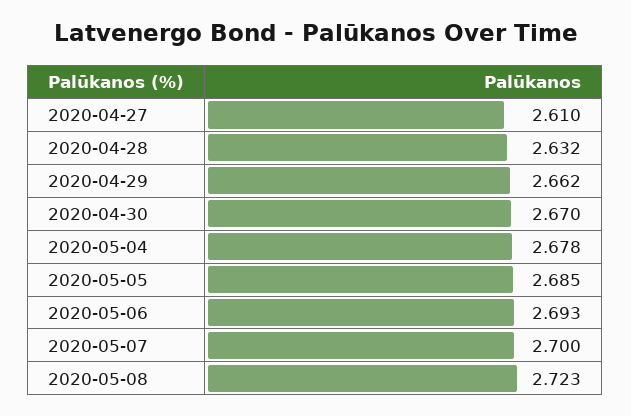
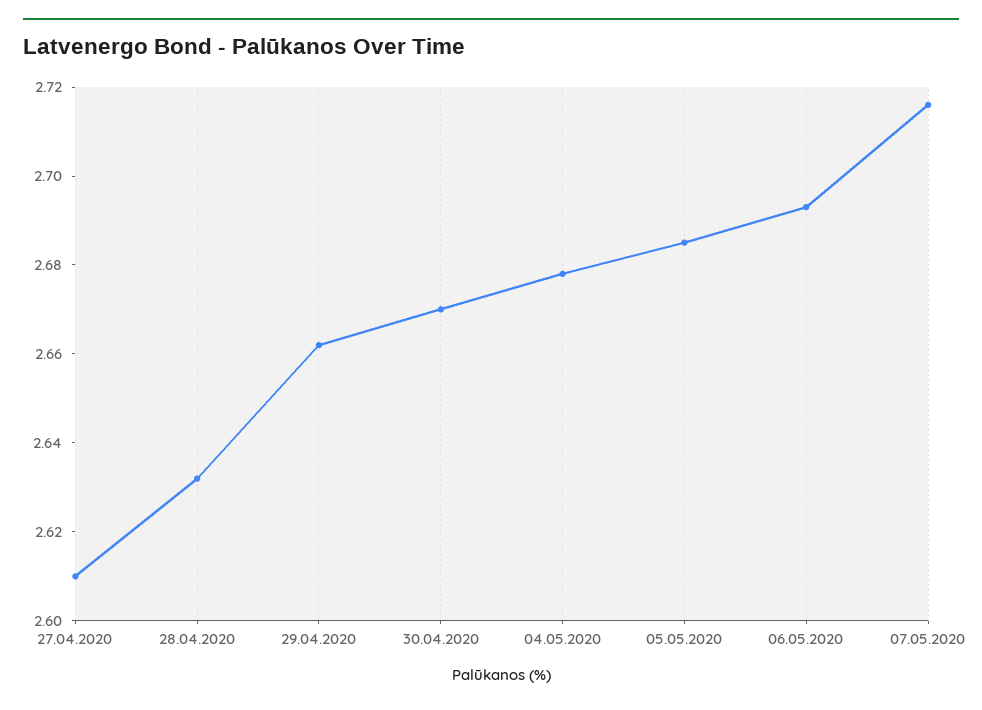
2020-05-07: 2.7 -> 2.715
2020-05-08: 2.723 -> none

